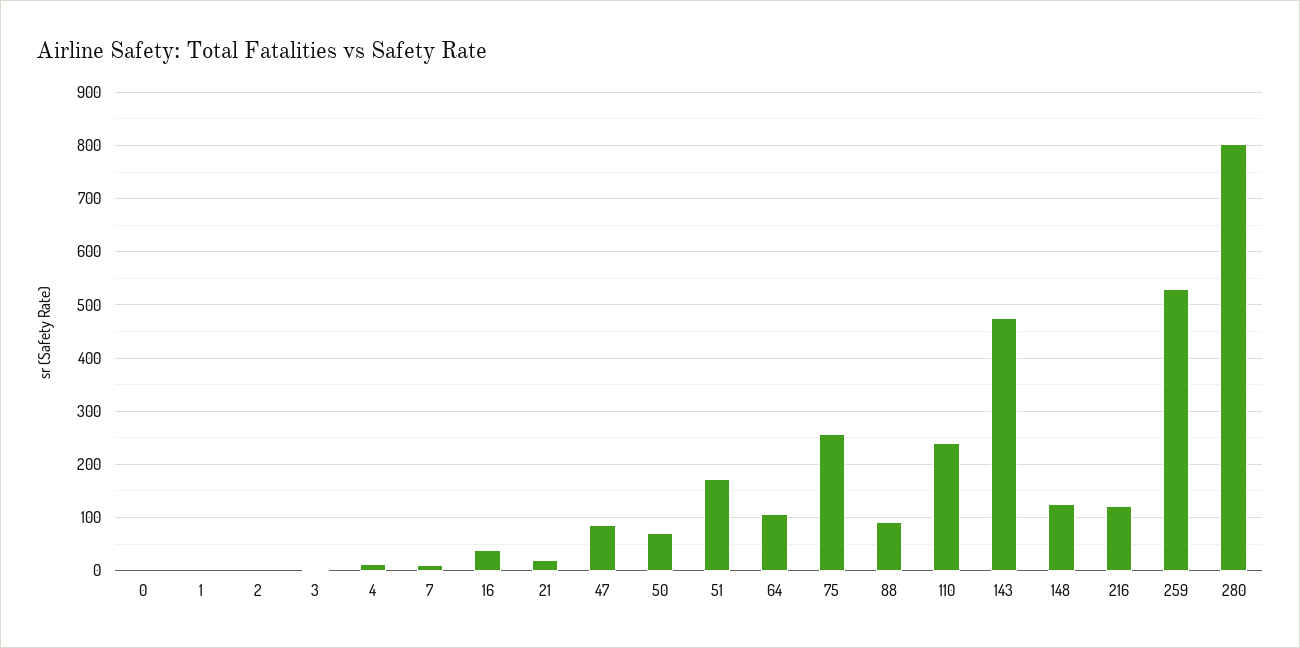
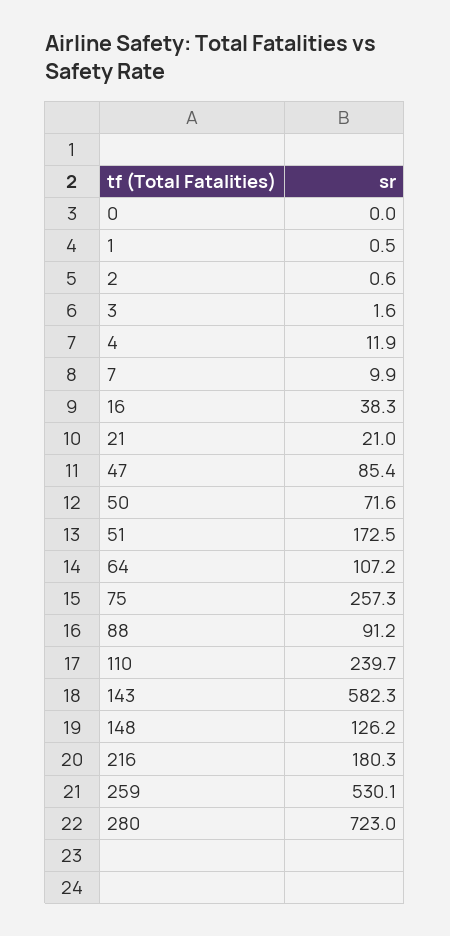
143: 480 -> 582.3
216: 120 -> 180.3
280: 800 -> 723

